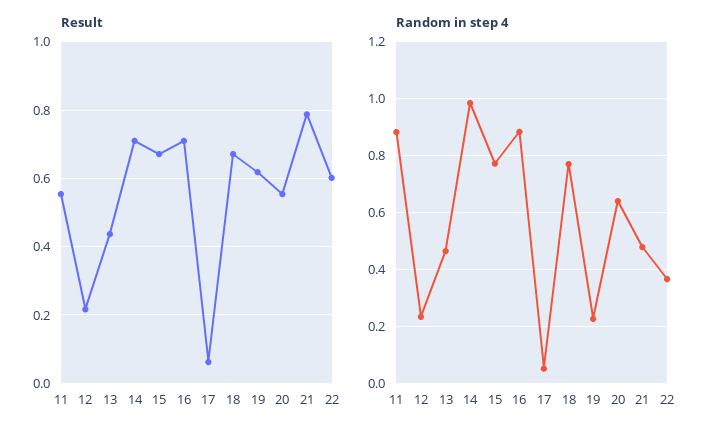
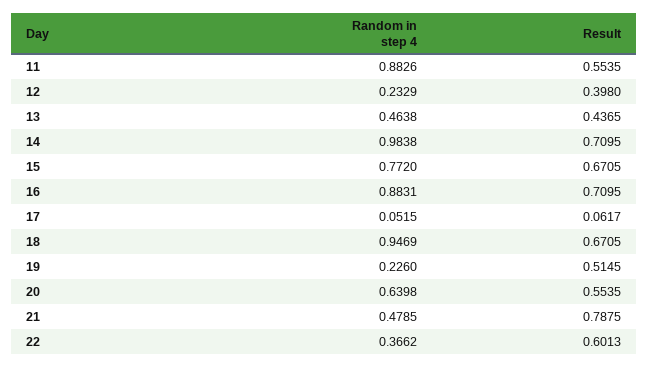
Result, 12: 0.22 -> 0.398
Result, 19: 0.62 -> 0.5145
Random in step 4, 18: 0.775 -> 0.9469

